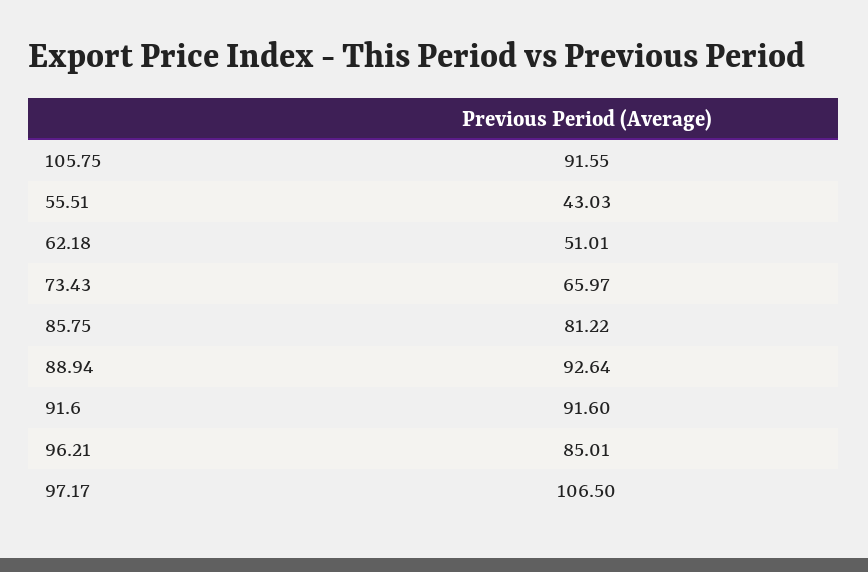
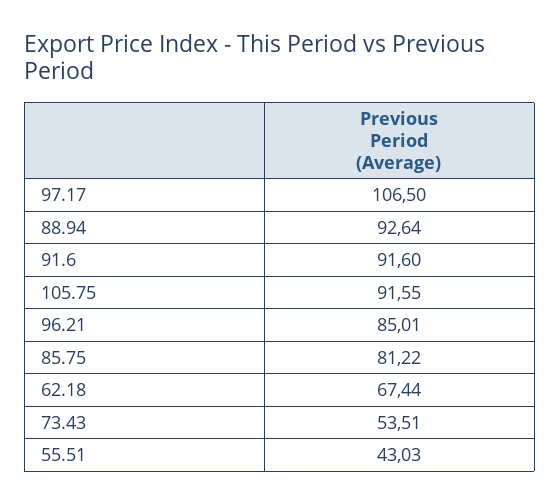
62.18: 51.01 -> 67.44
73.43: 65.97 -> 53.51

